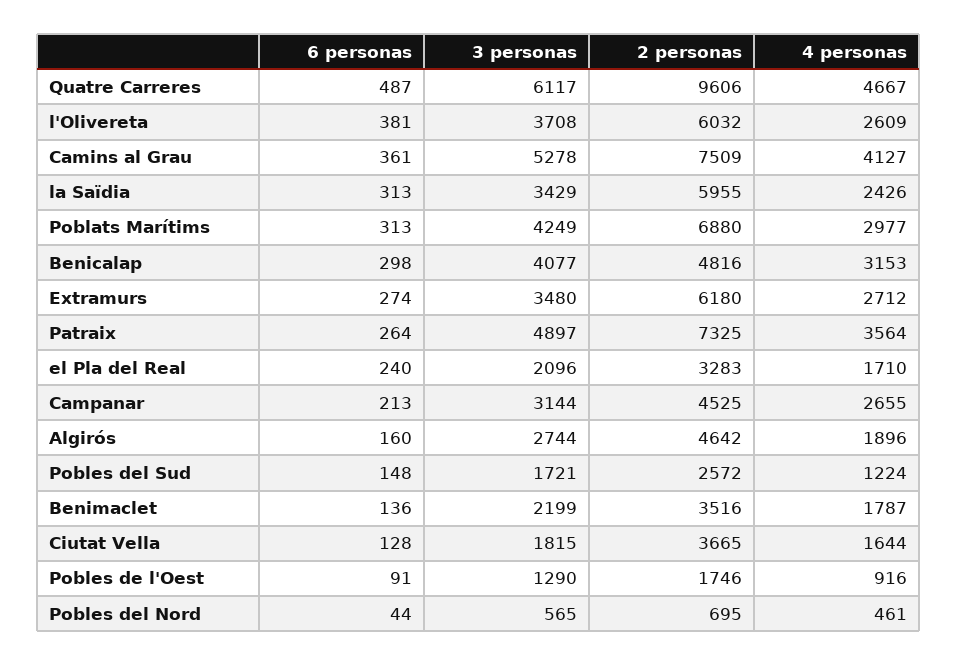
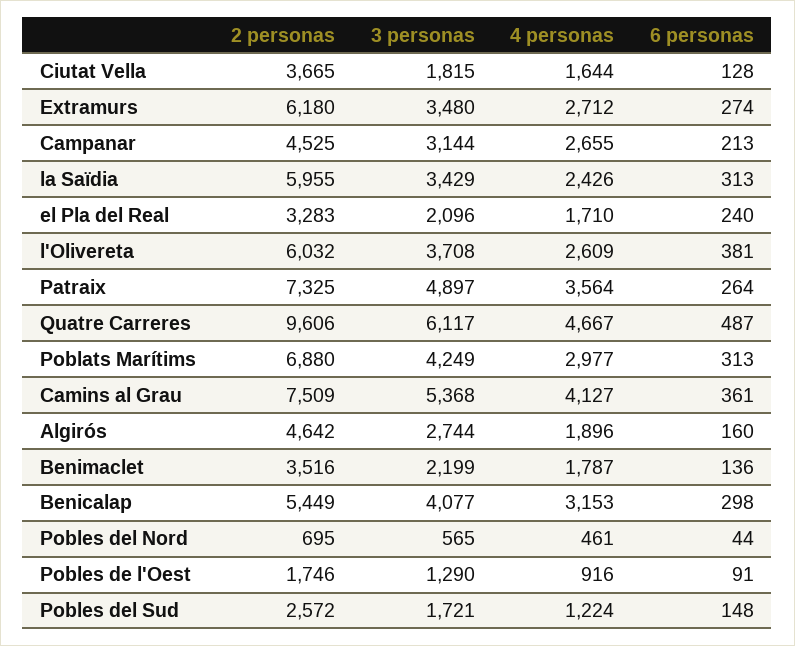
3 personas, Camins al Grau: 5278 -> 5368
2 personas, Benicalap: 4816 -> 5449

